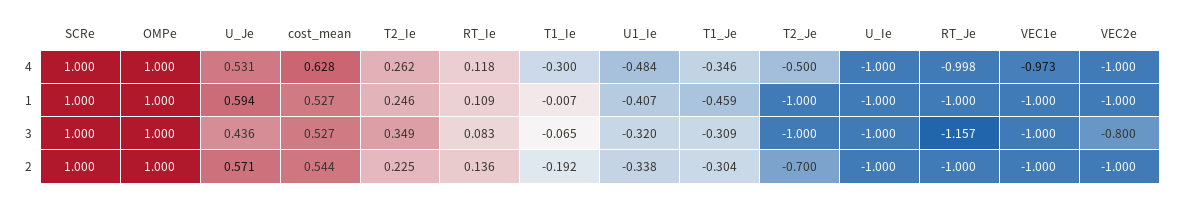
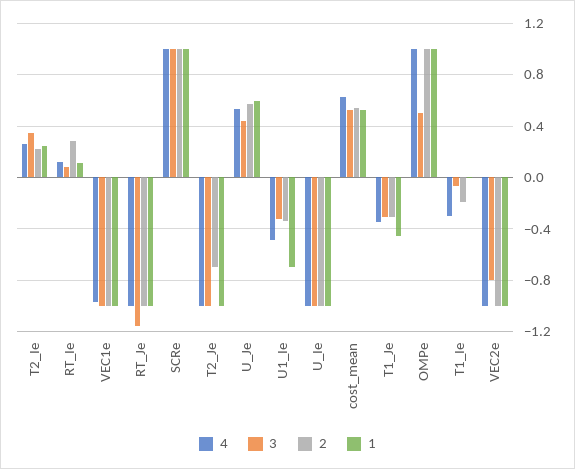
4, T2_Je: -0.5 -> -1
1, U1_Ie: -0.407 -> -0.7
3, OMPe: 1 -> 0.5
2, RT_Ie: 0.136 -> 0.3

